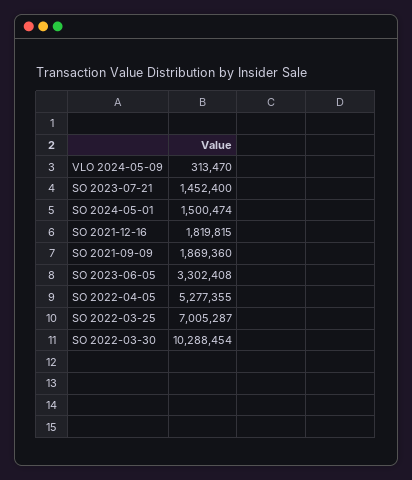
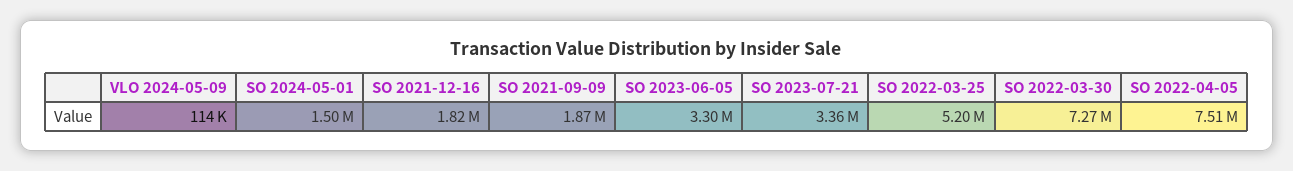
VLO 2024-05-09: 313470 -> 114000
SO 2023-07-21: 1452400 -> 3360000
SO 2022-04-05: 5277355 -> 7510000
SO 2022-03-25: 7005287 -> 5200000
SO 2022-03-30: 10288454 -> 7270000

